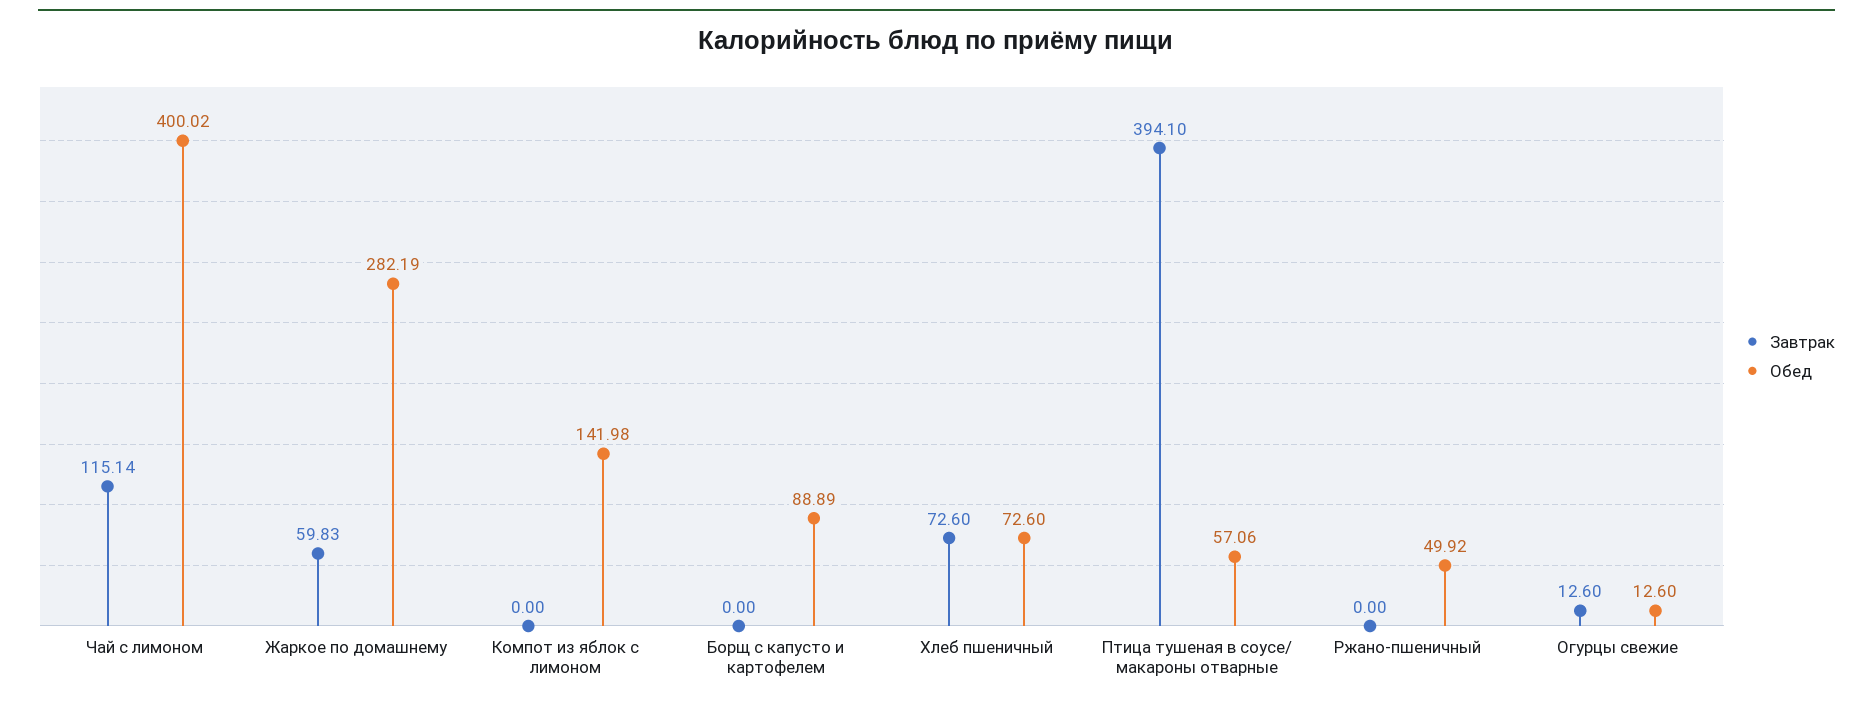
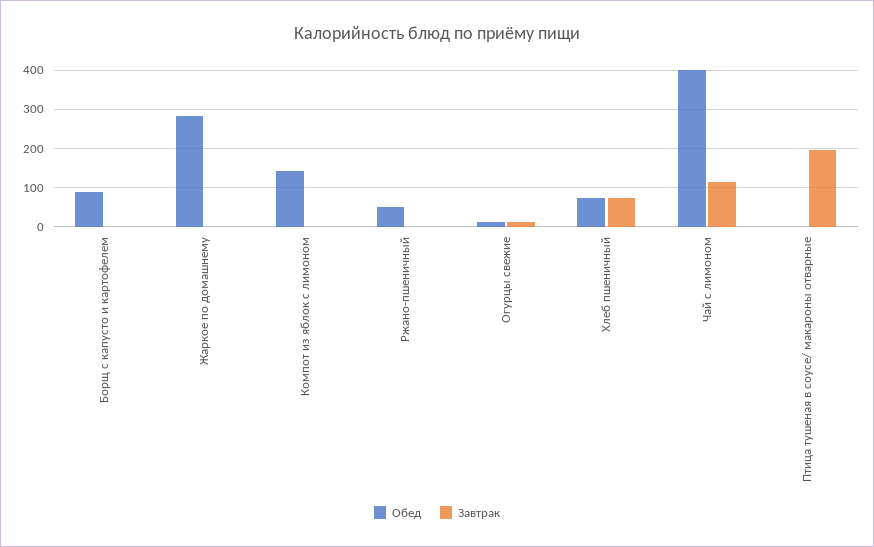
Завтрак, Жаркое по домашнему: 59.83 -> 0
Завтрак, Птица тушеная в соусе/ макароны отварные: 394.1 -> 200
Обед, Птица тушеная в соусе/ макароны отварные: 57.06 -> 0

